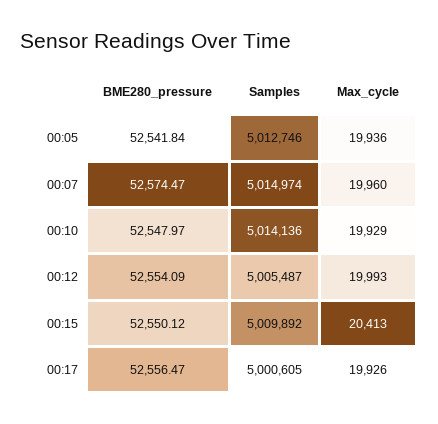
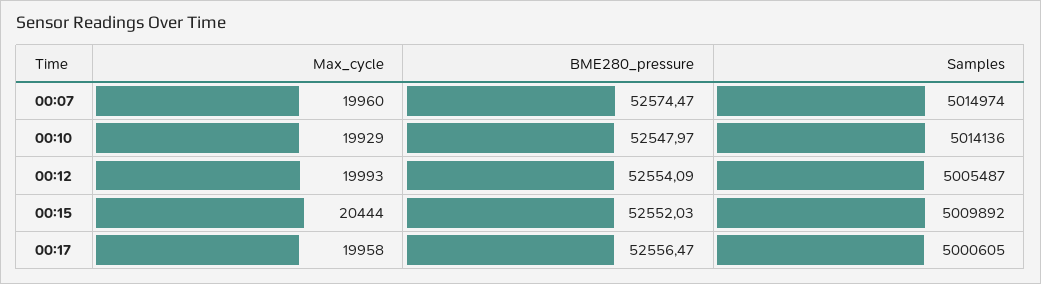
BME280_pressure, 00:05: 52541.84 -> none
Samples, 00:05: 5012746 -> none
Max_cycle, 00:05: 19936 -> none
BME280_pressure, 00:15: 52550.12 -> 52552.03
Max_cycle, 00:15: 20413 -> 20444
Max_cycle, 00:17: 19926 -> 19958

